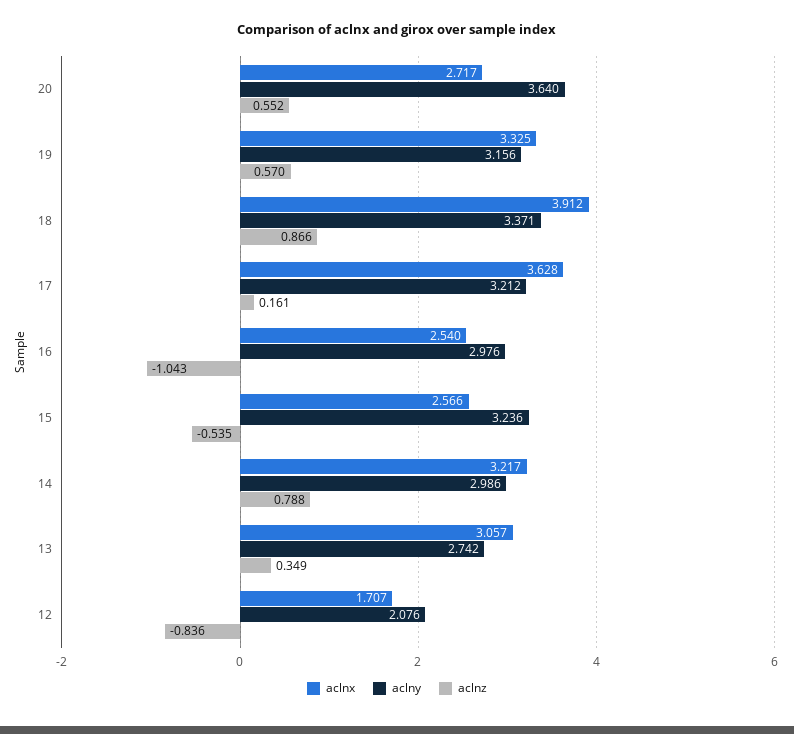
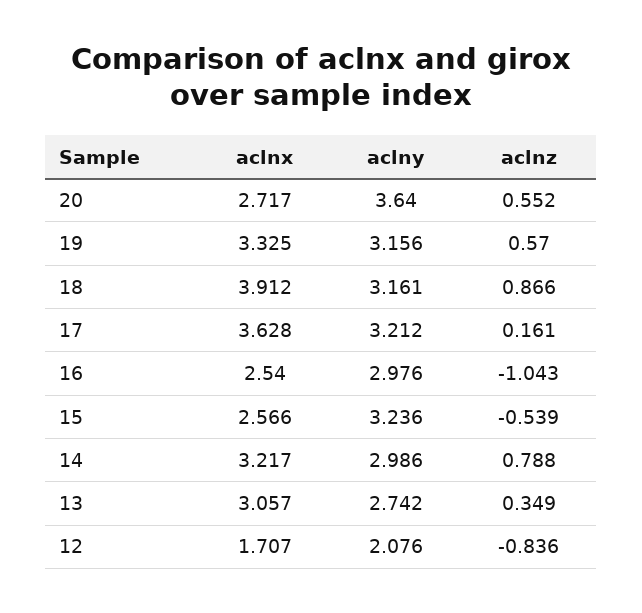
aclny, 18: 3.371 -> 3.161
aclnz, 15: -0.535 -> -0.539

